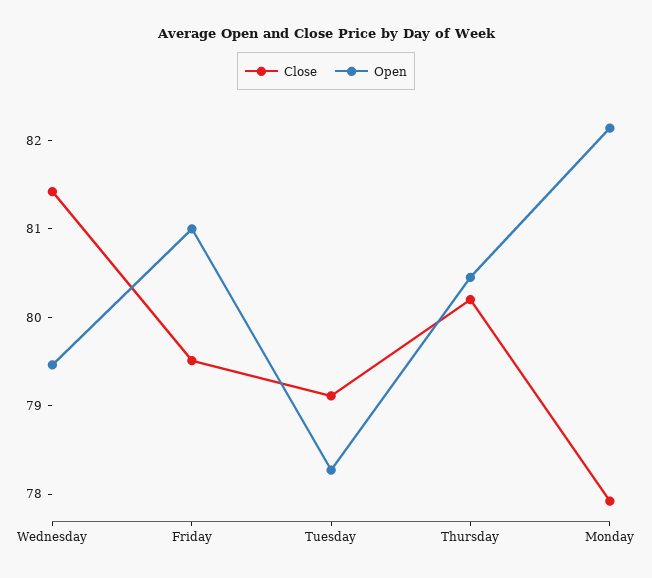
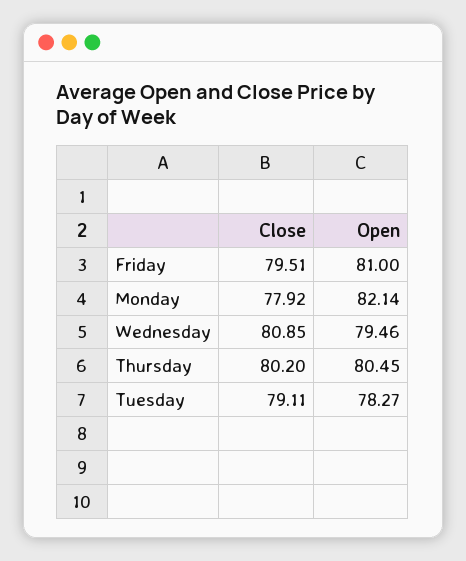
Close, Wednesday: 81.4 -> 80.85

